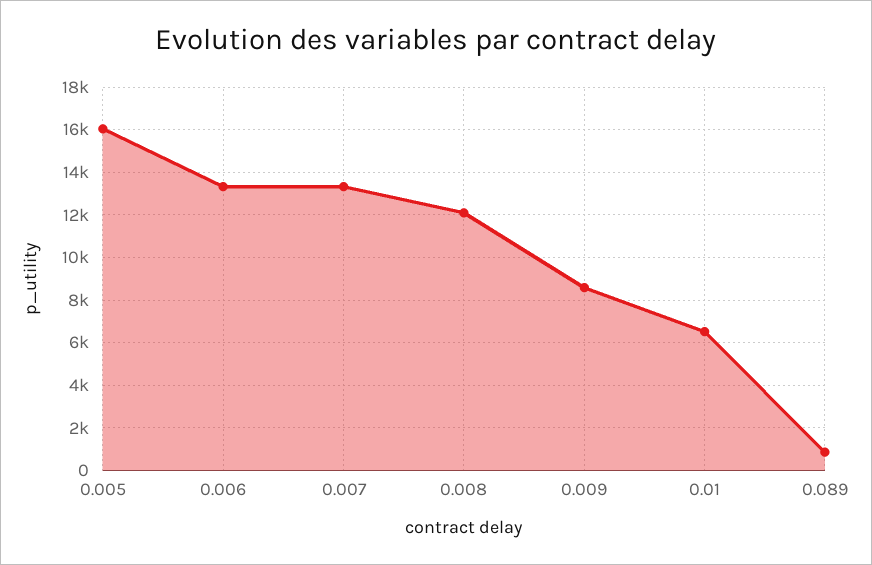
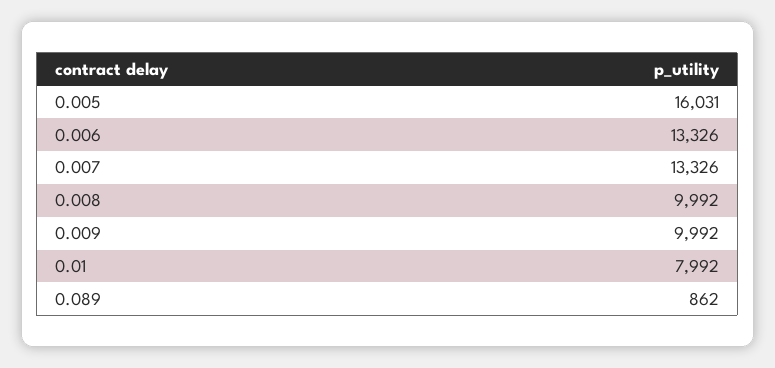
0.008: 12000 -> 9992
0.009: 8500 -> 9992
0.01: 6500 -> 7992

